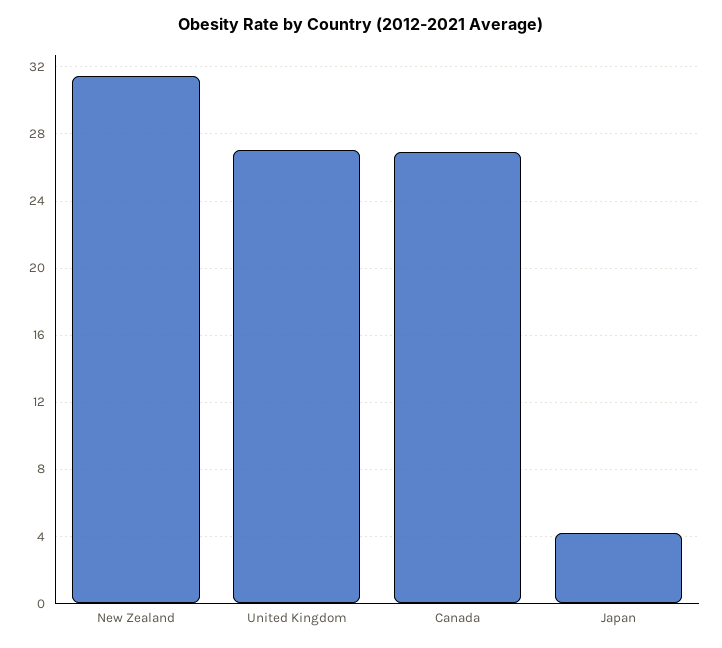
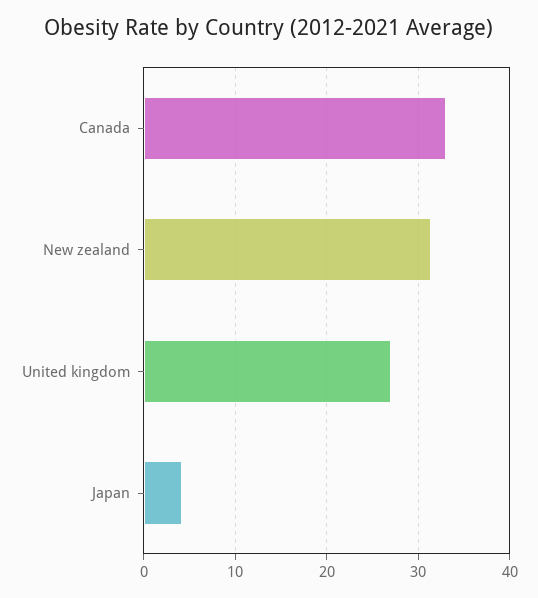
Canada: 27 -> 33

